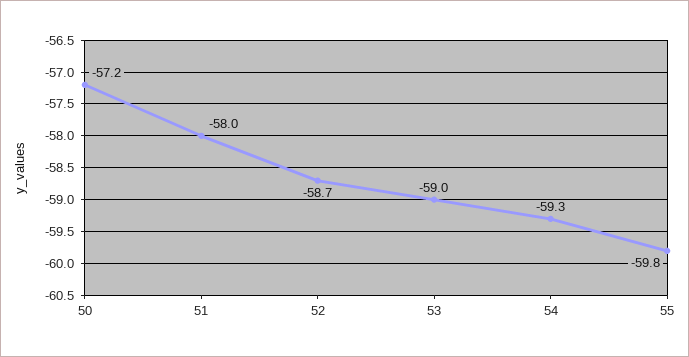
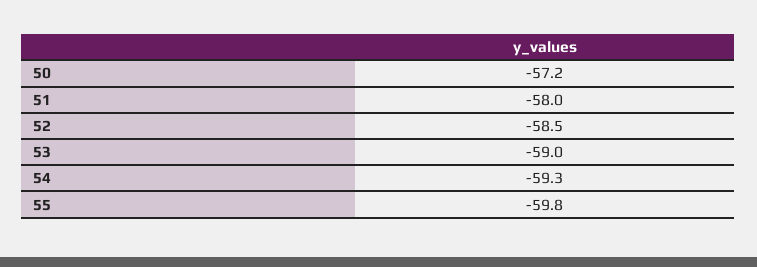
52: -58.7 -> -58.5

